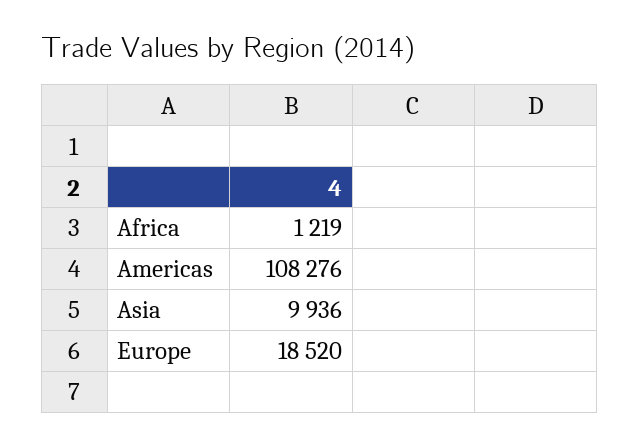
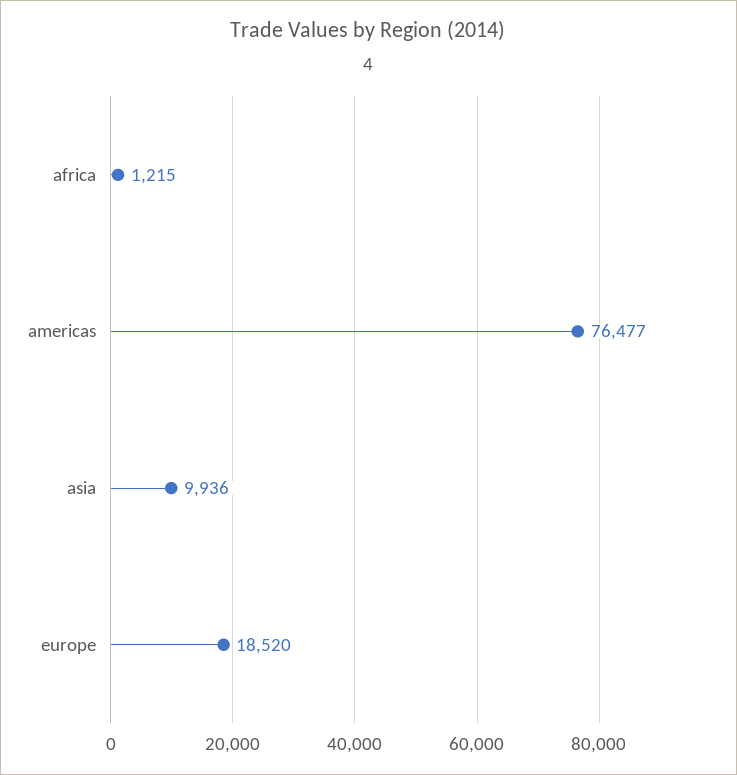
Africa: 1219 -> 1215
Americas: 108276 -> 76477

